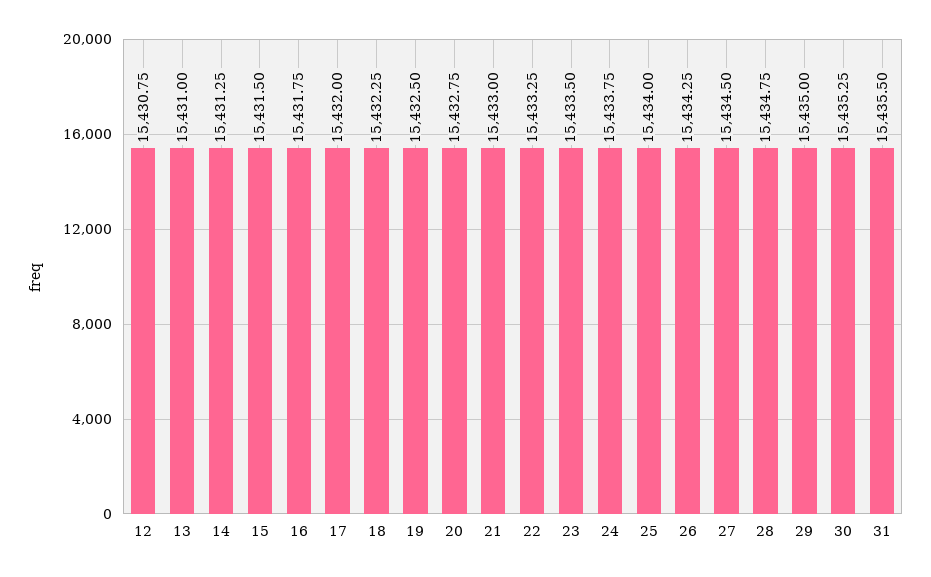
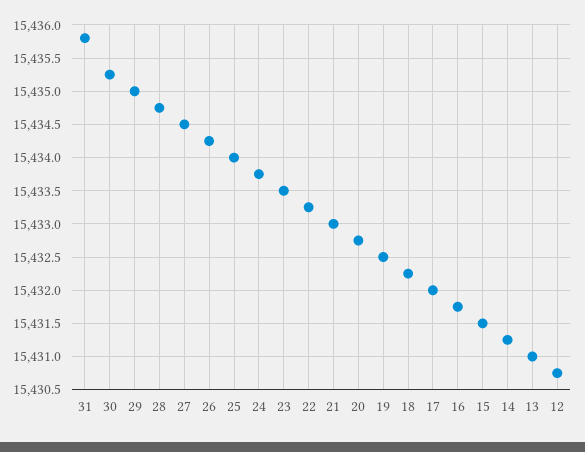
31: 15435.5 -> 15435.8

